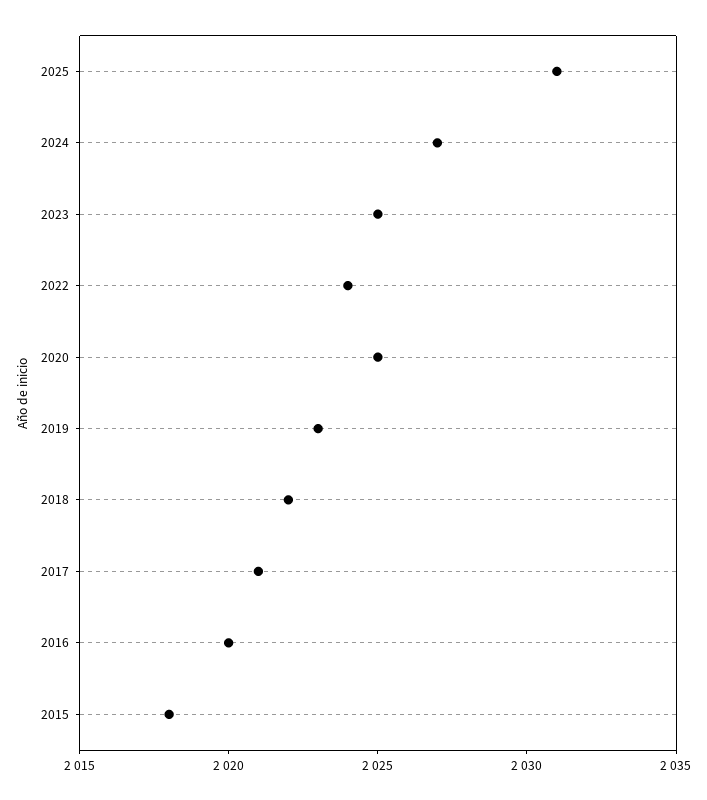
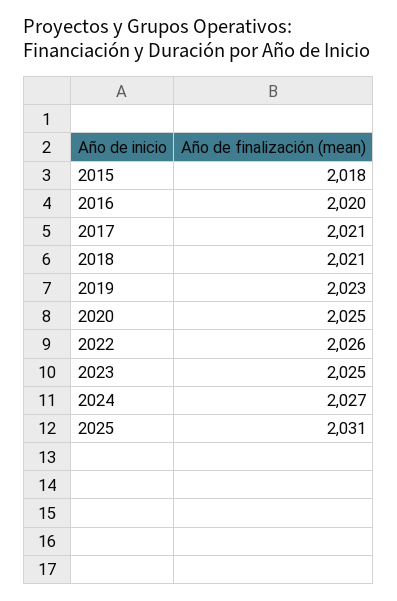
2022: 2024 -> 2026
2018: 2022 -> 2021

